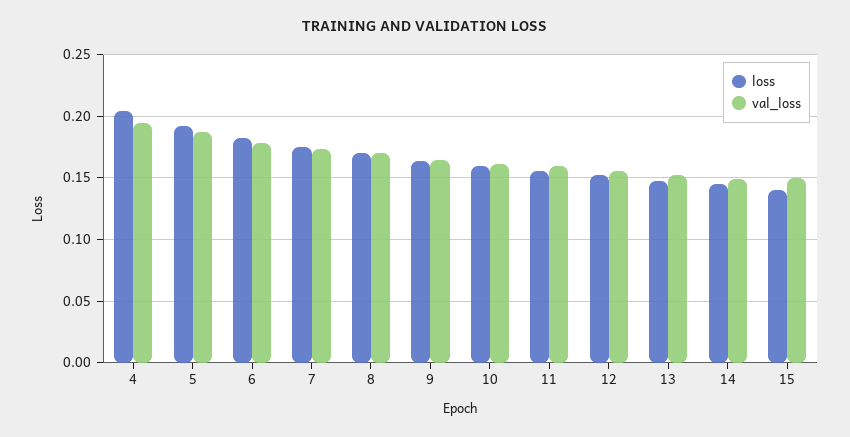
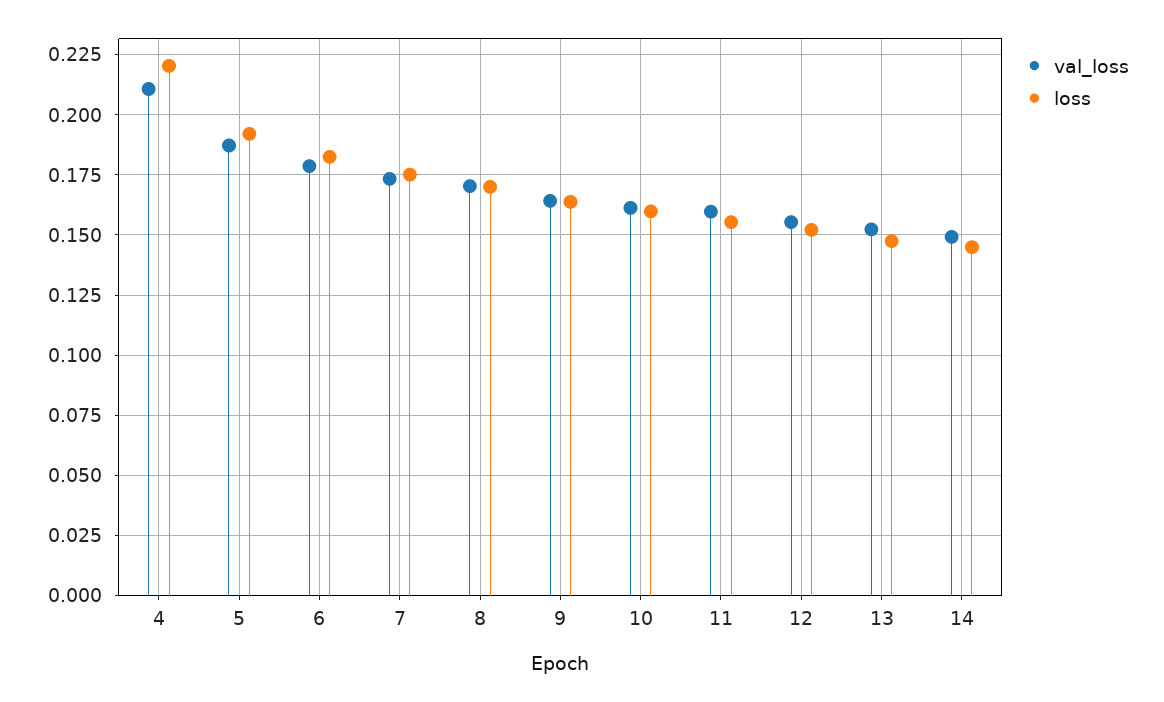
loss, 4: 0.205 -> 0.22
val_loss, 4: 0.195 -> 0.21
loss, 15: 0.14 -> none
val_loss, 15: 0.15 -> none

